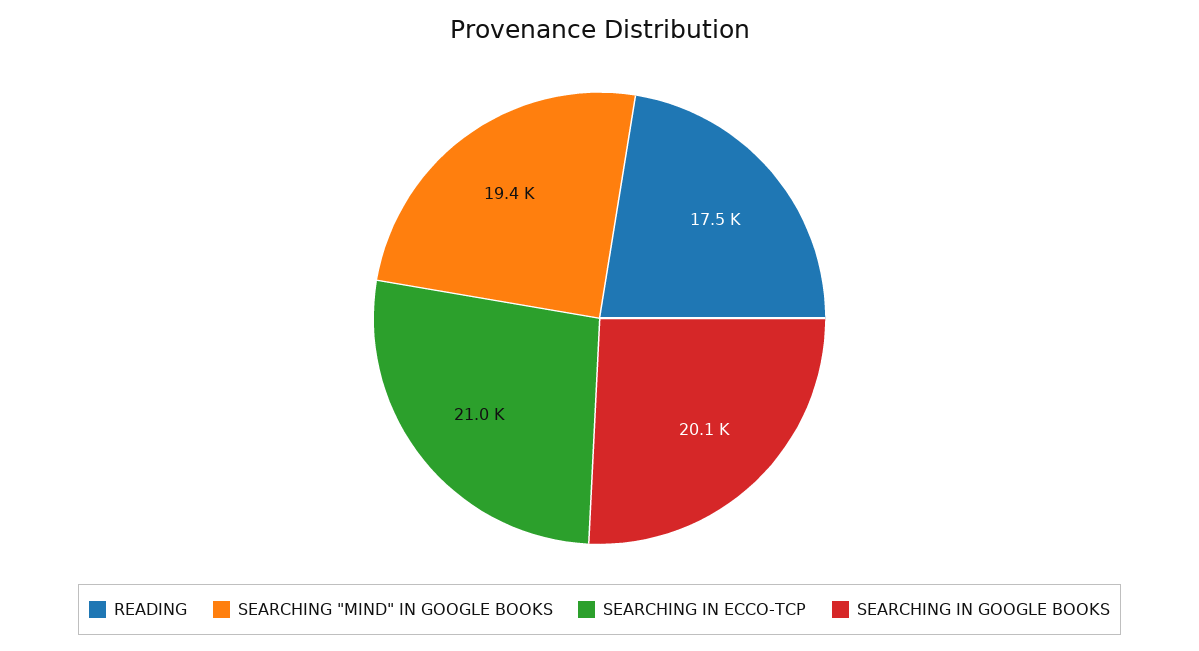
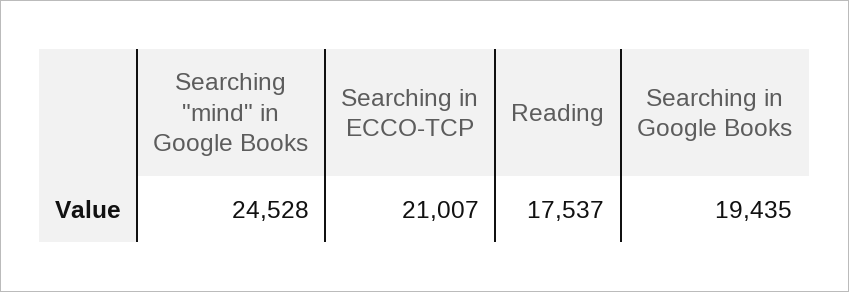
SEARCHING "MIND" IN GOOGLE BOOKS: 19400 -> 24528
SEARCHING IN GOOGLE BOOKS: 20100 -> 19435

